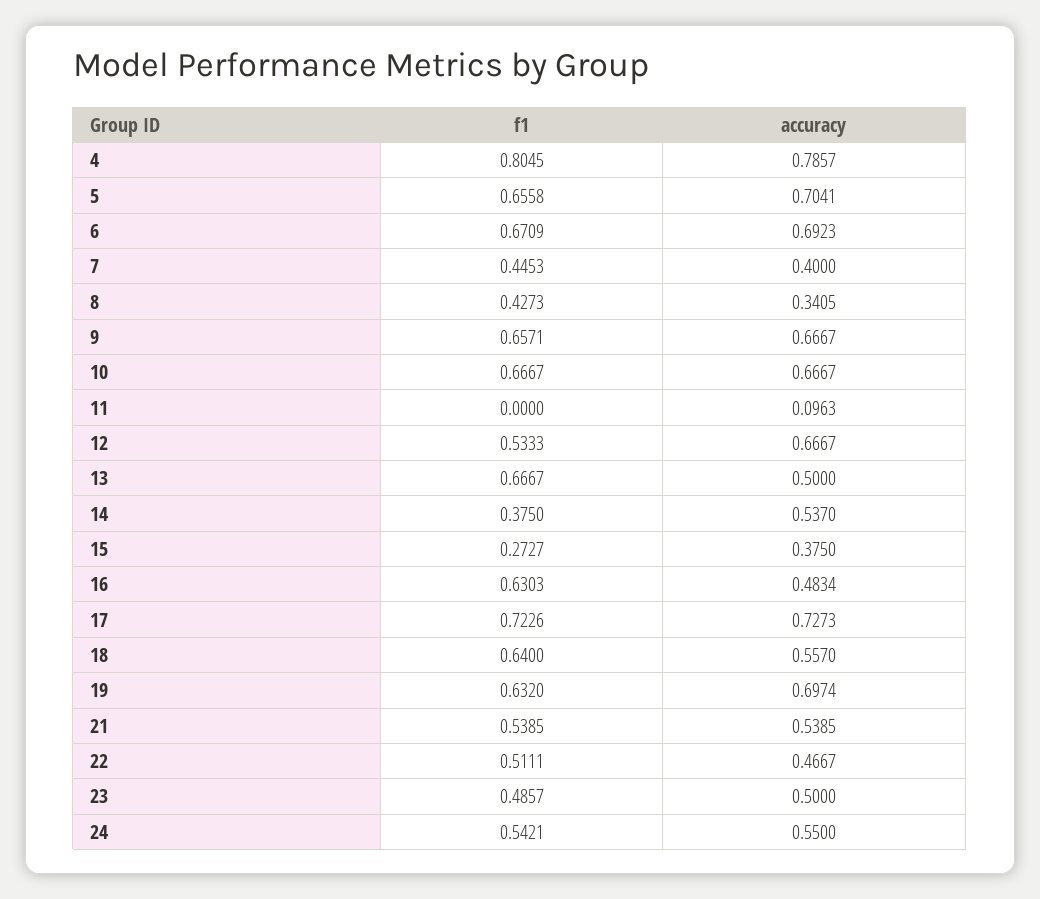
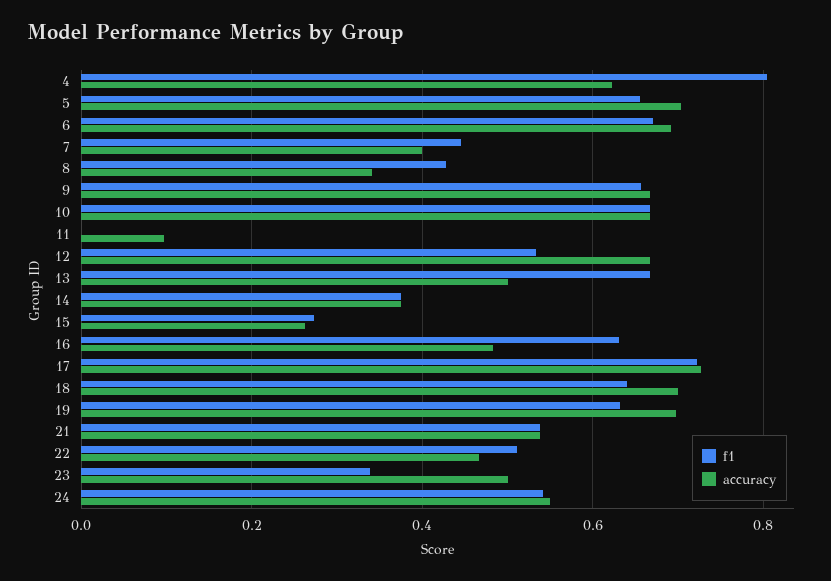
accuracy, 4: 0.7857 -> 0.62
accuracy, 14: 0.537 -> 0.38
accuracy, 15: 0.375 -> 0.26
accuracy, 18: 0.557 -> 0.7
f1, 23: 0.4857 -> 0.34

